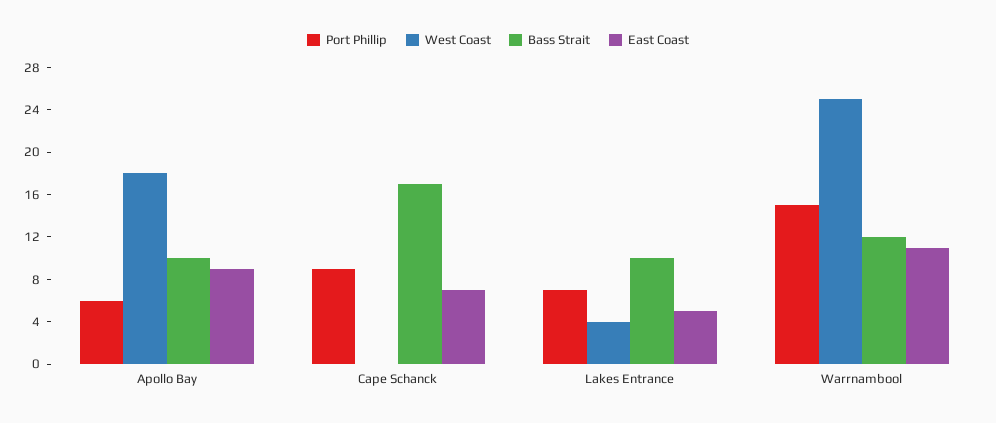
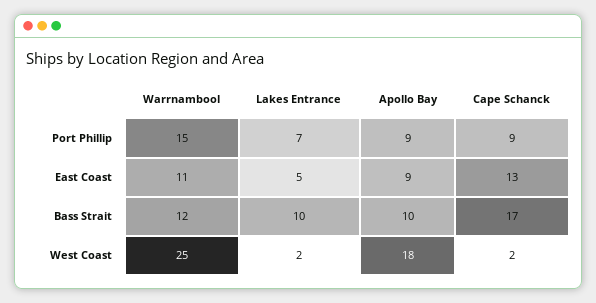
Port Phillip, Apollo Bay: 6 -> 9
West Coast, Cape Schanck: 0 -> 2
East Coast, Cape Schanck: 7 -> 13
West Coast, Lakes Entrance: 4 -> 2

